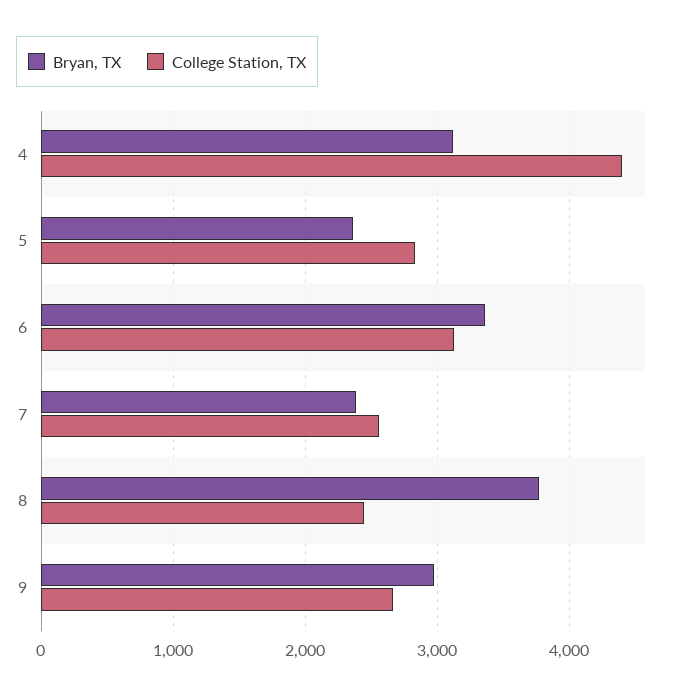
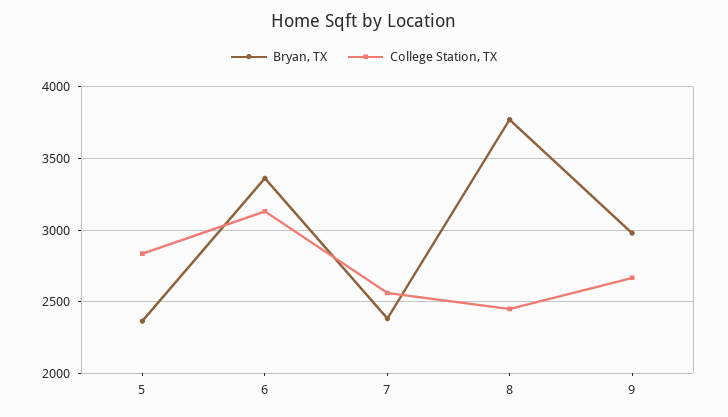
Bryan, TX, 4: 3100 -> none
College Station, TX, 4: 4400 -> none

